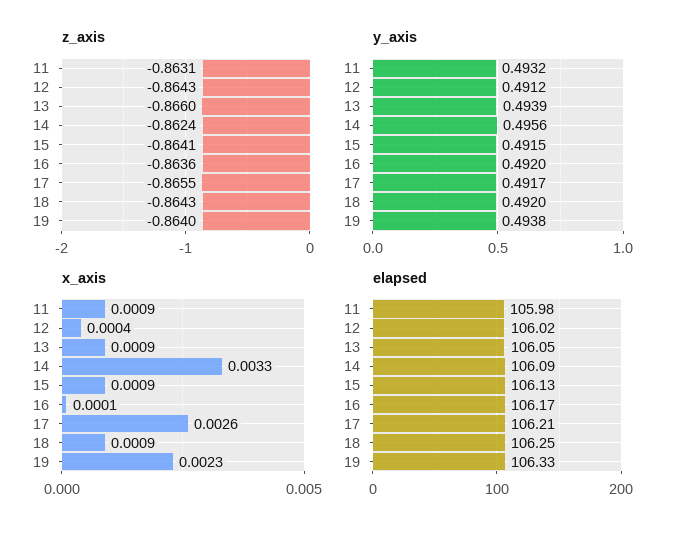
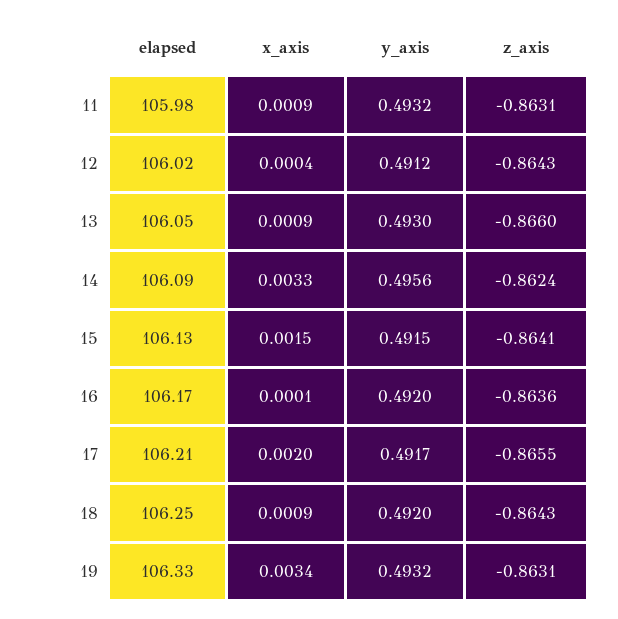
z_axis, 19: -0.864 -> -0.8631
y_axis, 13: 0.4939 -> 0.493
y_axis, 19: 0.4938 -> 0.4932
x_axis, 15: 0.0009 -> 0.0015
x_axis, 17: 0.0026 -> 0.002
x_axis, 19: 0.0023 -> 0.0034

